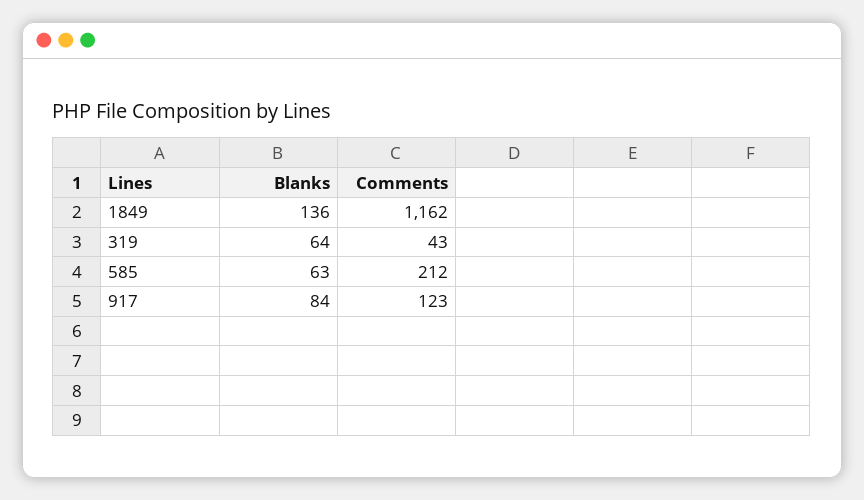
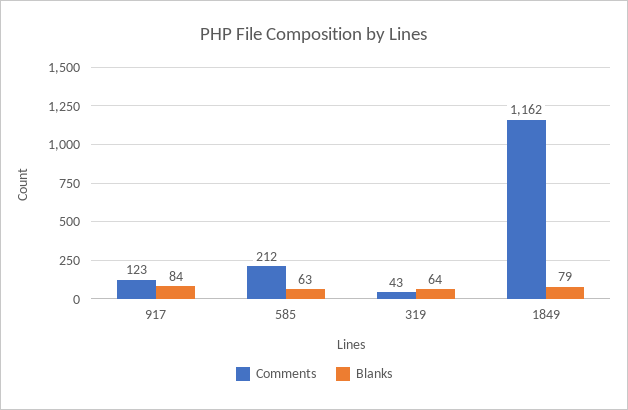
Blanks, 1849: 136 -> 79

